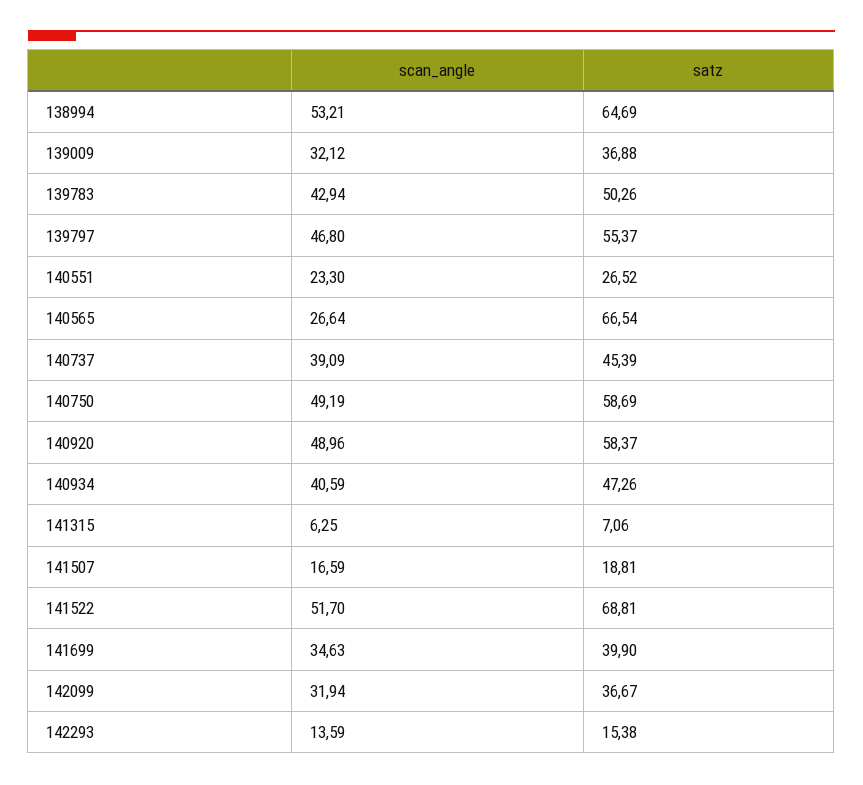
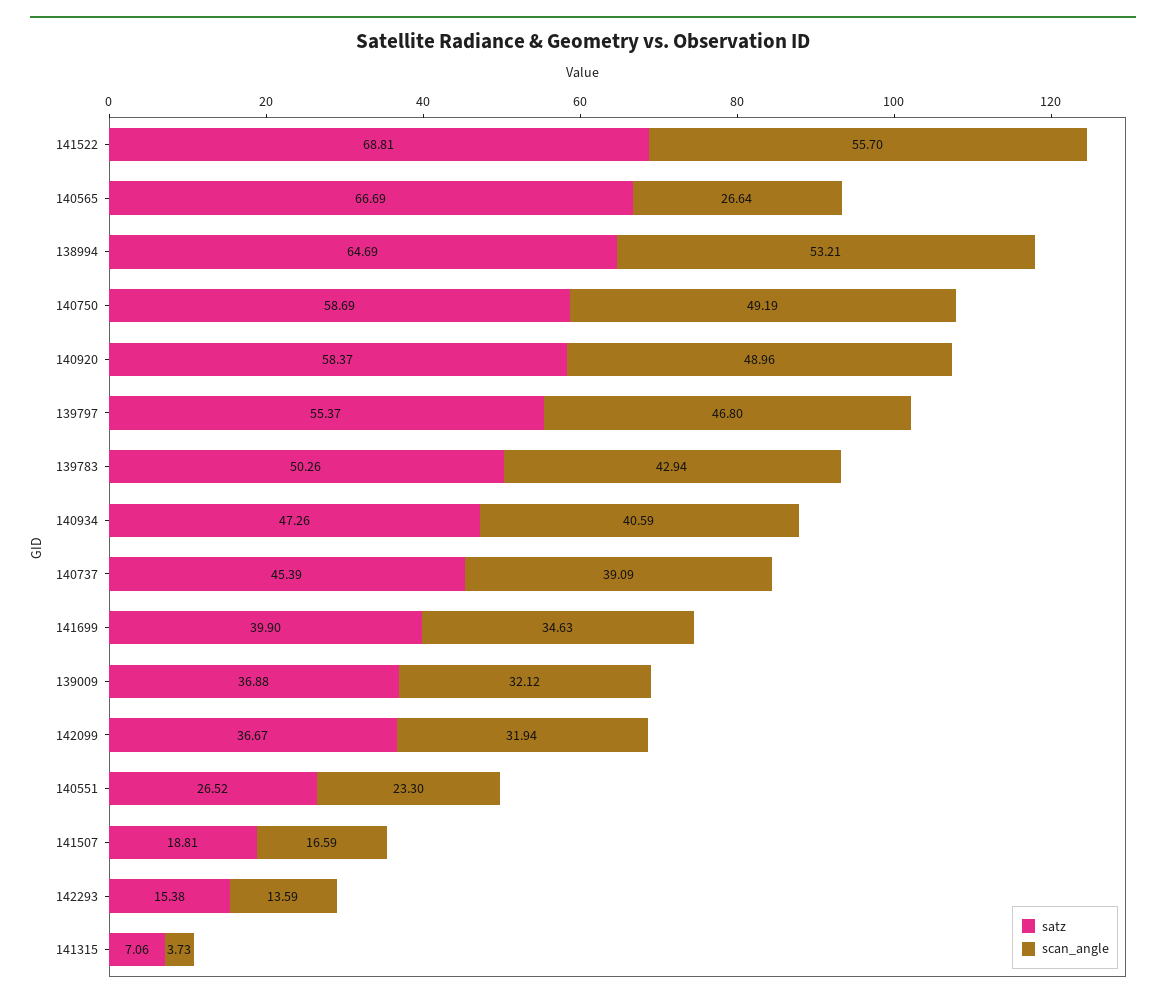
satz, 140565: 66.54 -> 66.69
scan_angle, 141315: 6.25 -> 3.73
scan_angle, 141522: 51.7 -> 55.7

